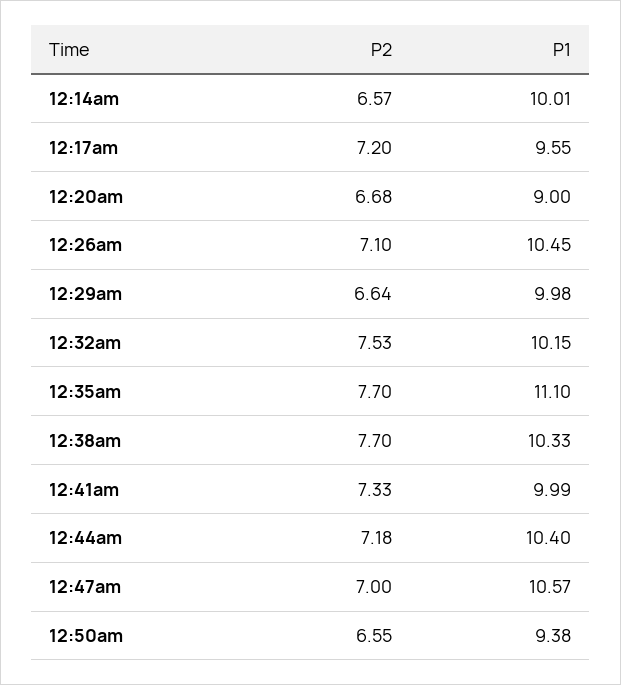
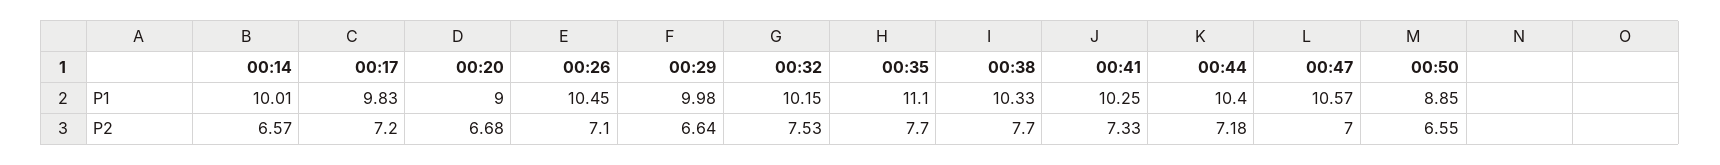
P1, 12:17am: 9.55 -> 9.83
P1, 12:41am: 9.99 -> 10.25
P1, 12:50am: 9.38 -> 8.85

